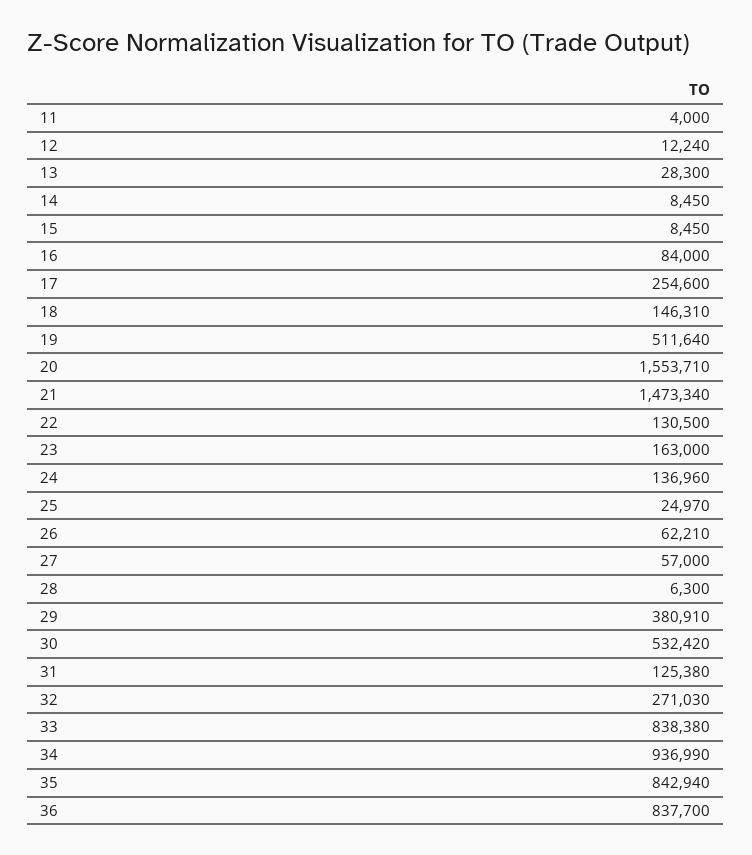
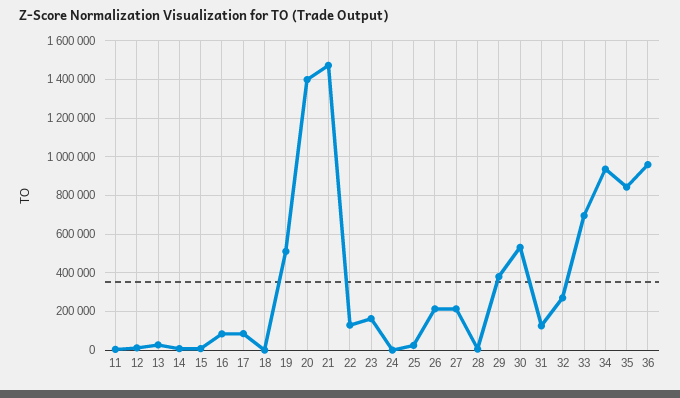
17: 254600 -> 100000
18: 146310 -> 0
20: 1553710 -> 1400000
24: 136960 -> 0
26: 62210 -> 200000
27: 57000 -> 200000
33: 838380 -> 700000
36: 837700 -> 950000

